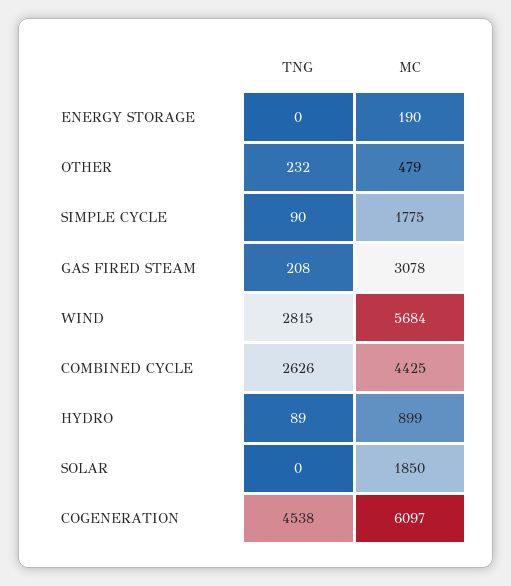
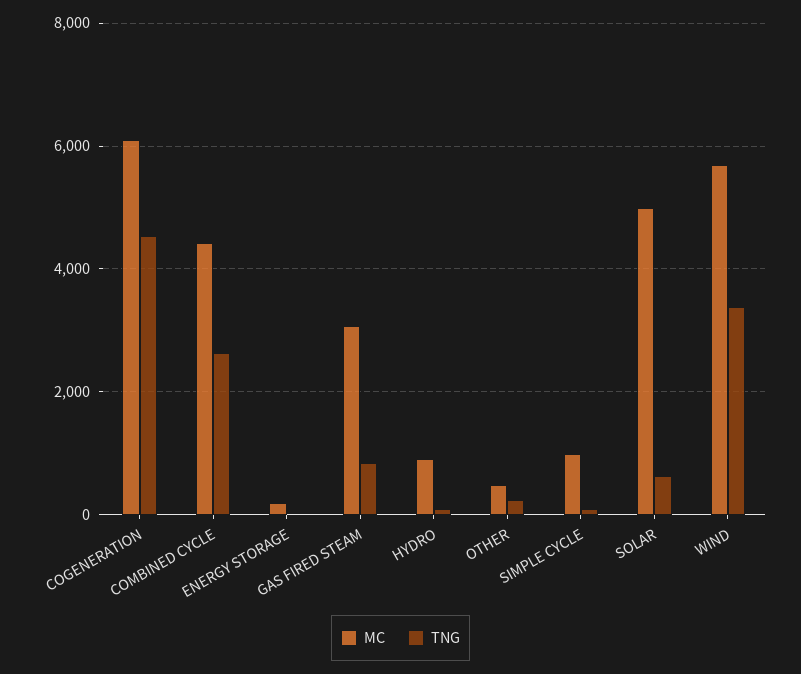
MC, SIMPLE CYCLE: 1775 -> 1000
TNG, GAS FIRED STEAM: 208 -> 800
TNG, WIND: 2815 -> 3400
TNG, SOLAR: 0 -> 600
MC, SOLAR: 1850 -> 5000

